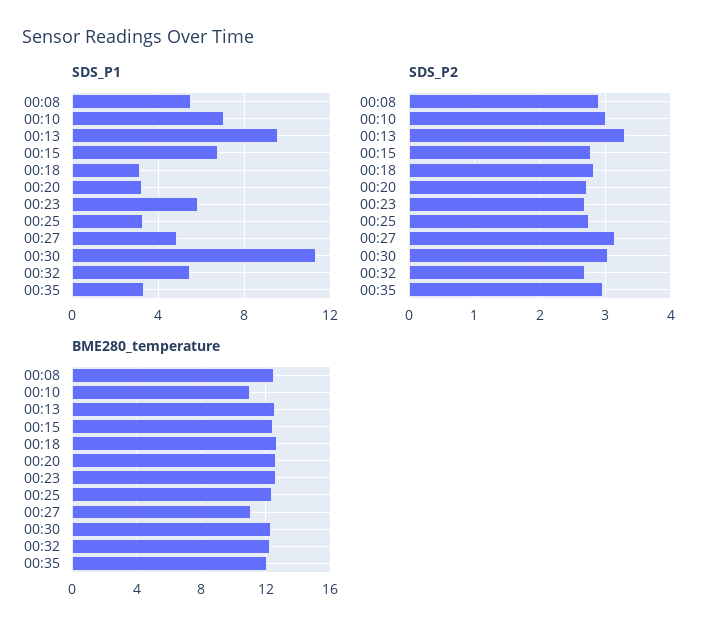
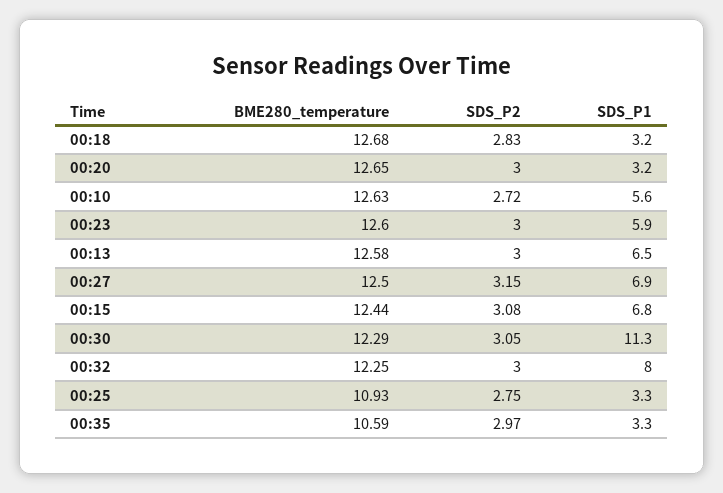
SDS_P1, 00:08: 5.5 -> none
SDS_P1, 00:10: 7 -> 5.6
SDS_P1, 00:13: 9.5 -> 6.5
SDS_P1, 00:27: 5 -> 6.9
SDS_P1, 00:32: 5.5 -> 8
SDS_P2, 00:08: 2.9 -> none
SDS_P2, 00:10: 3 -> 2.72
SDS_P2, 00:13: 3.3 -> 3
SDS_P2, 00:15: 2.8 -> 3.08
SDS_P2, 00:20: 2.7 -> 3
SDS_P2, 00:23: 2.7 -> 3
SDS_P2, 00:32: 2.7 -> 3
BME280_temperature, 00:08: 12.5 -> none
BME280_temperature, 00:10: 11 -> 12.63
BME280_temperature, 00:25: 12.5 -> 10.93
BME280_temperature, 00:27: 11 -> 12.5
BME280_temperature, 00:35: 12 -> 10.59

